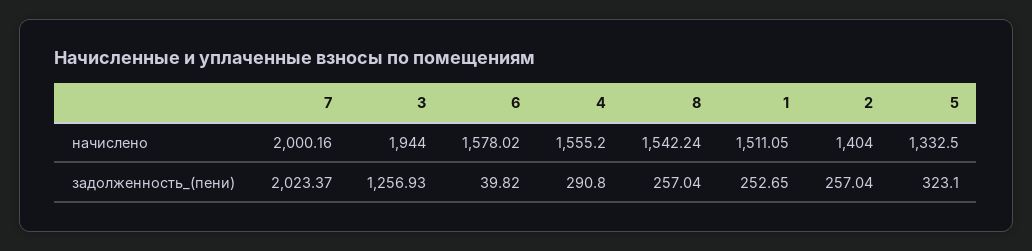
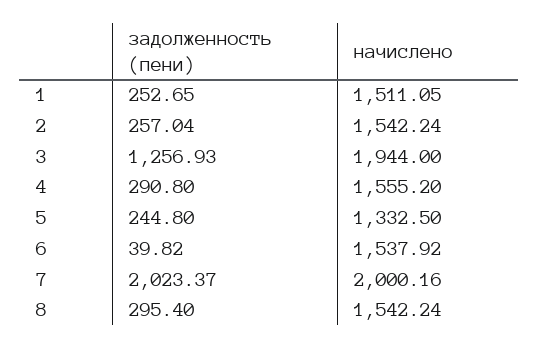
6, начислено: 1578.02 -> 1537.92
2, начислено: 1404 -> 1542.24
8, задолженность_(пени): 257.04 -> 295.4
5, задолженность_(пени): 323.1 -> 244.8

